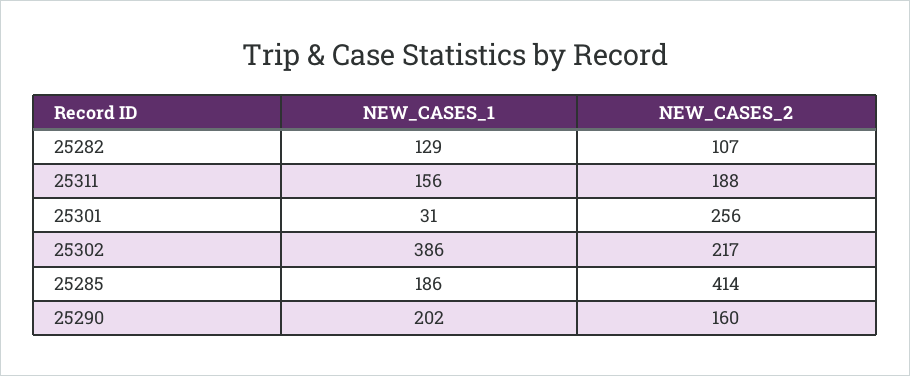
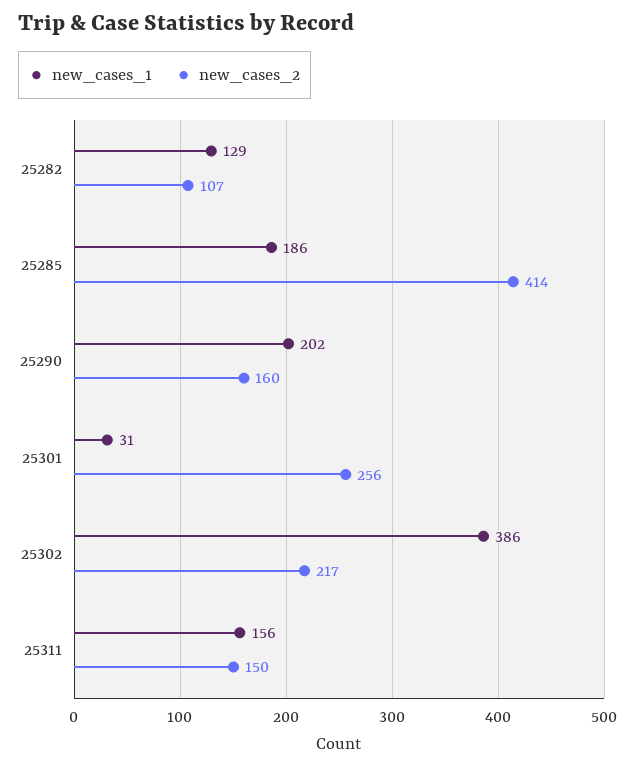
NEW_CASES_2, 25311: 188 -> 150

